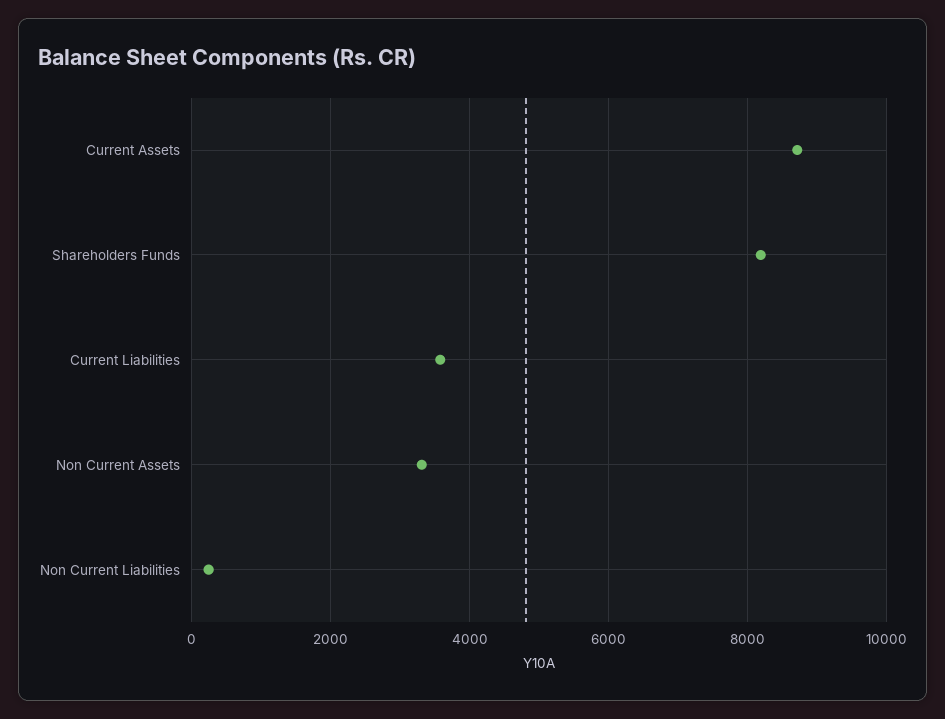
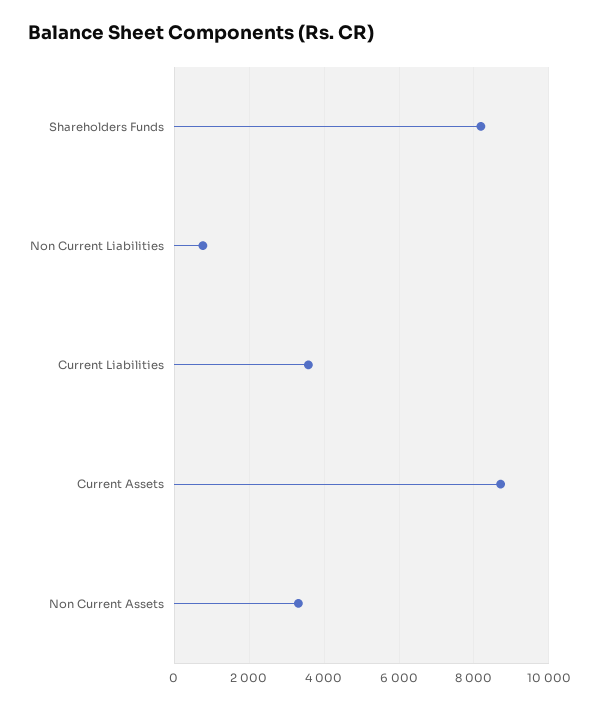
Non Current Liabilities: 200 -> 800

